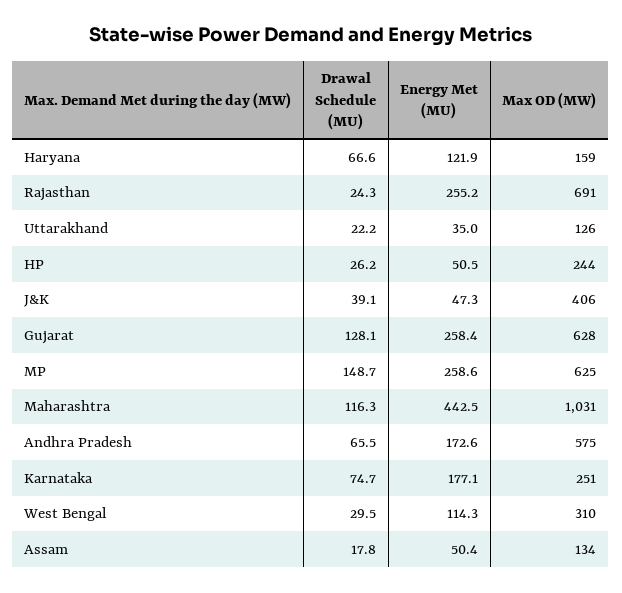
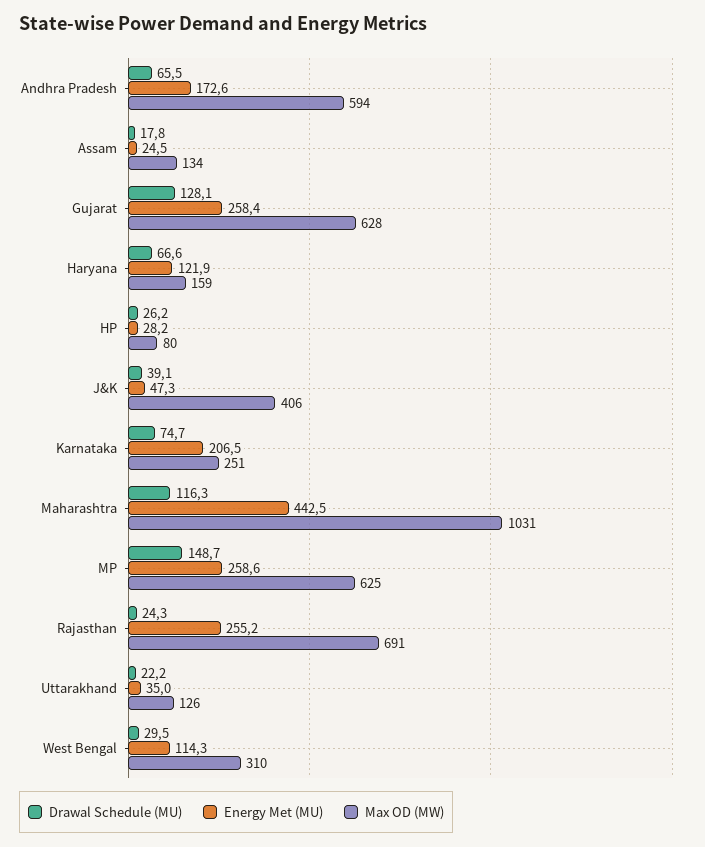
Energy Met (MU), HP: 50.5 -> 28.2
Max OD (MW), HP: 244 -> 80
Max OD (MW), Andhra Pradesh: 575 -> 594
Energy Met (MU), Karnataka: 177.1 -> 206.5
Energy Met (MU), Assam: 50.4 -> 24.5

